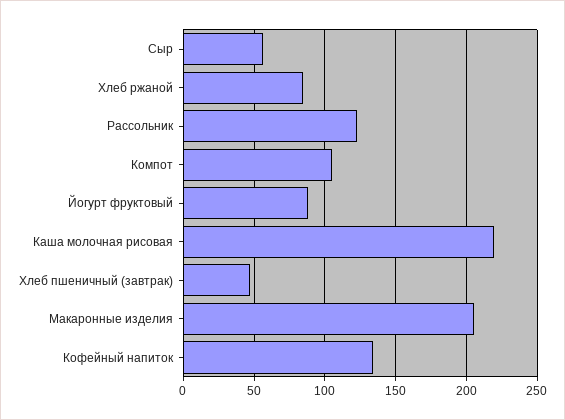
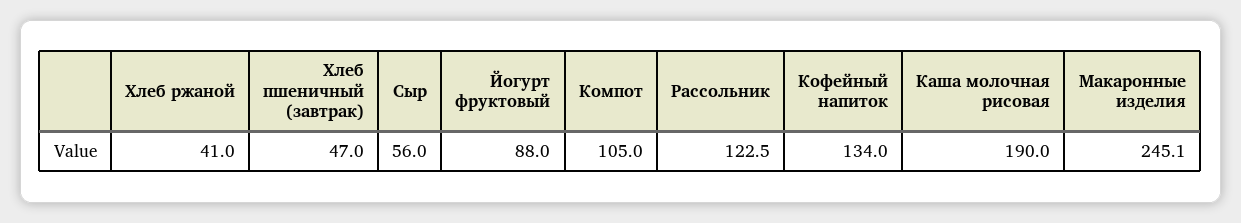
Хлеб ржаной: 85 -> 41
Каша молочная рисовая: 220 -> 190
Макаронные изделия: 205 -> 245.1

